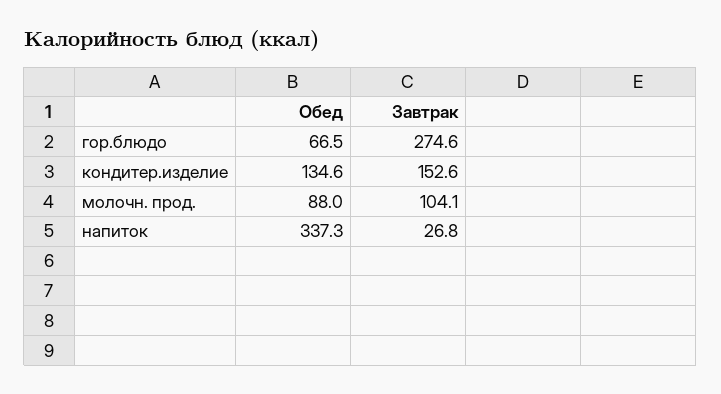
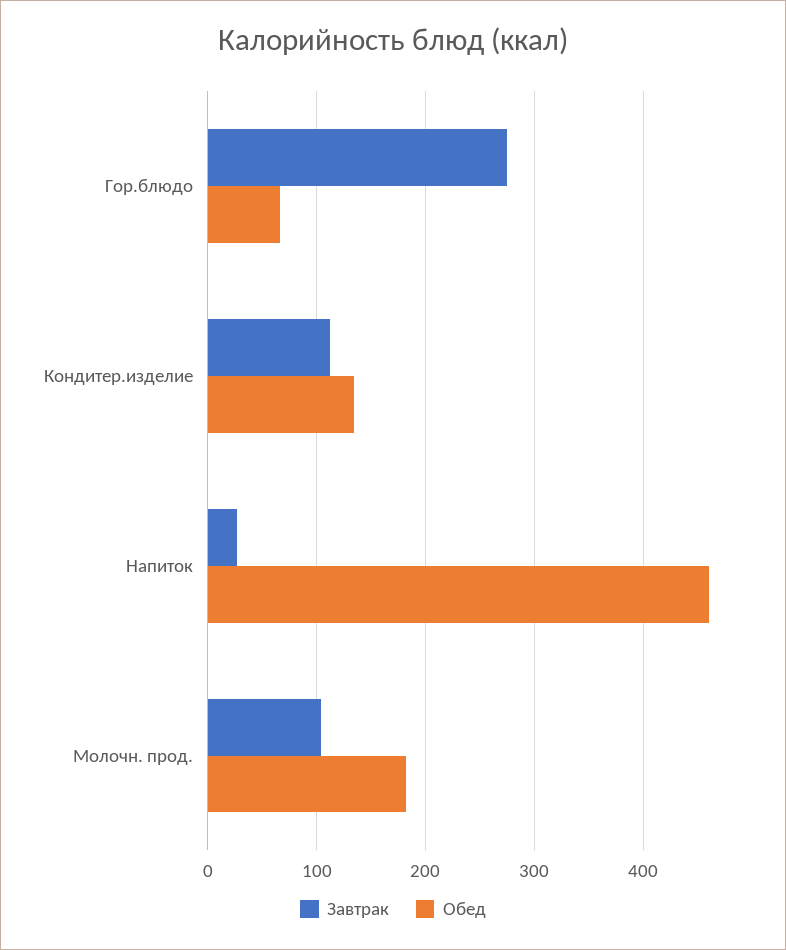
Завтрак, кондитер.изделие: 152.6 -> 110
Обед, молочн. прод.: 88 -> 180
Обед, напиток: 337.3 -> 460

